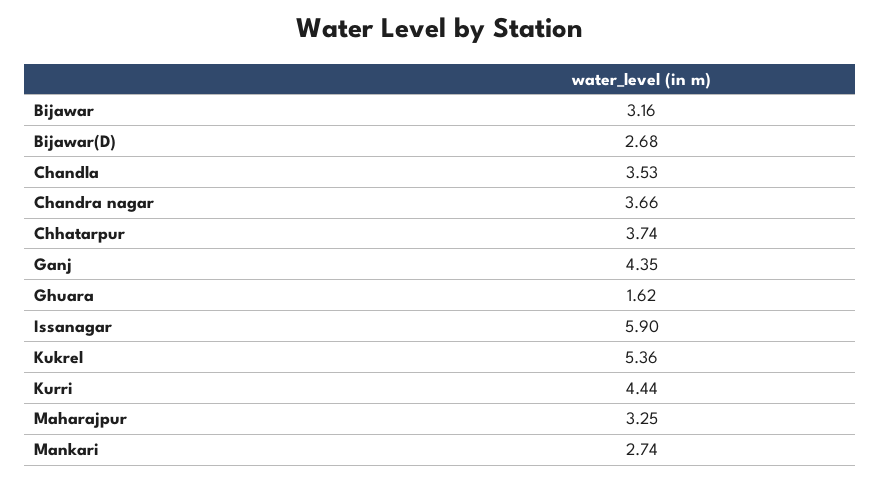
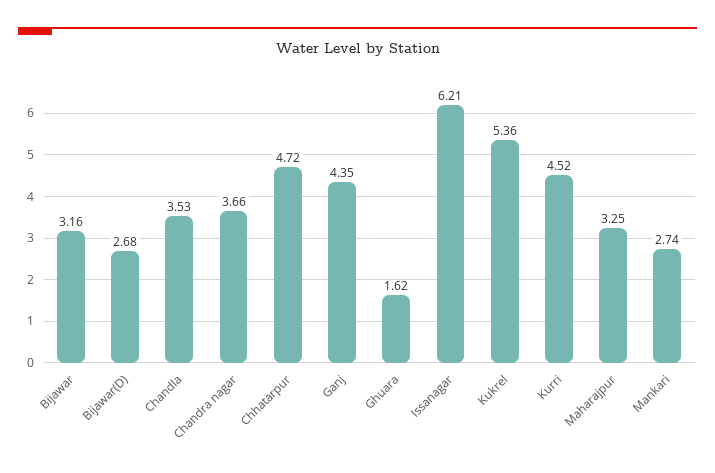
Chhatarpur: 3.74 -> 4.72
Issanagar: 5.9 -> 6.21
Kurri: 4.44 -> 4.52

